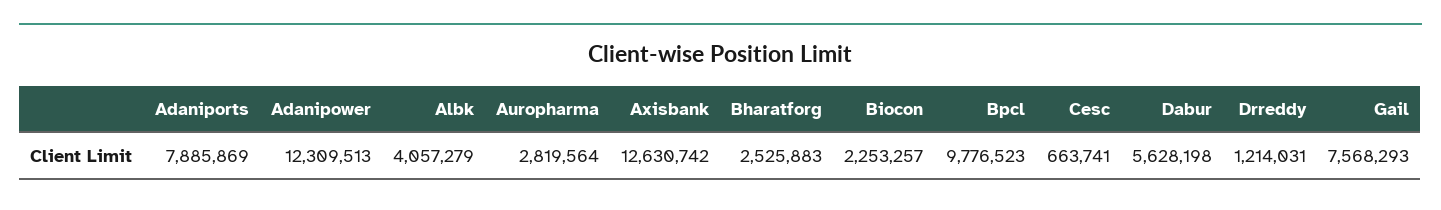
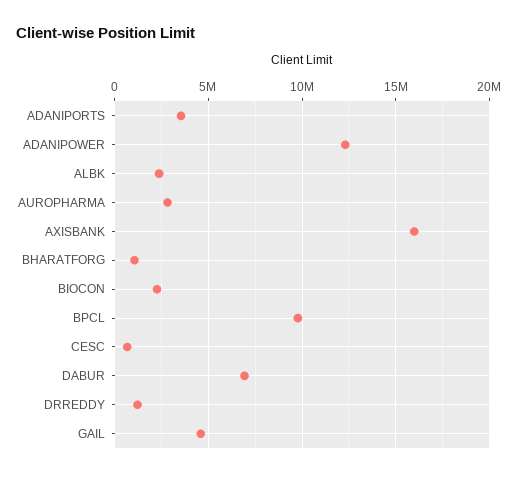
Adaniports: 7885869 -> 3500000
Albk: 4057279 -> 2500000
Axisbank: 12630742 -> 16000000
Bharatforg: 2525883 -> 1000000
Dabur: 5628198 -> 7000000
Gail: 7568293 -> 4500000

